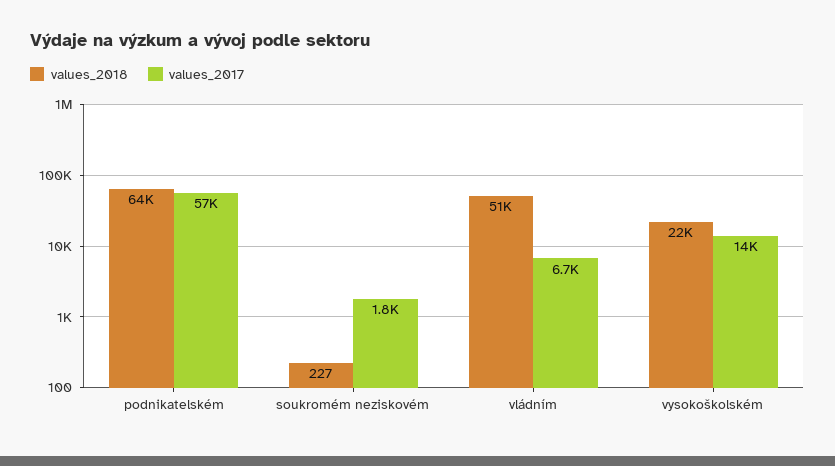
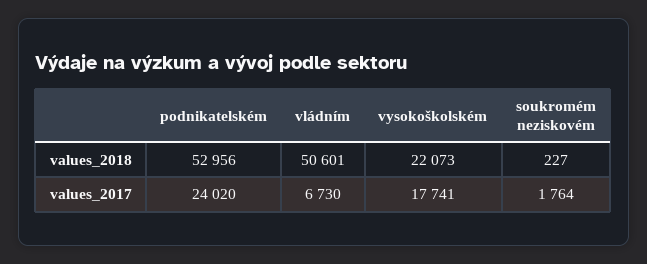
values_2018, podnikatelském: 64000 -> 52956
values_2017, podnikatelském: 57000 -> 24020
values_2017, vysokoškolském: 14000 -> 17741

